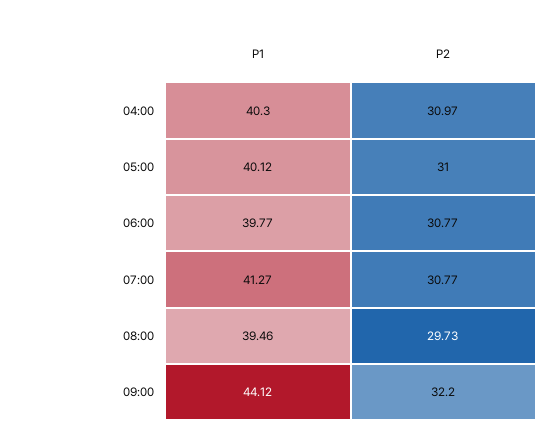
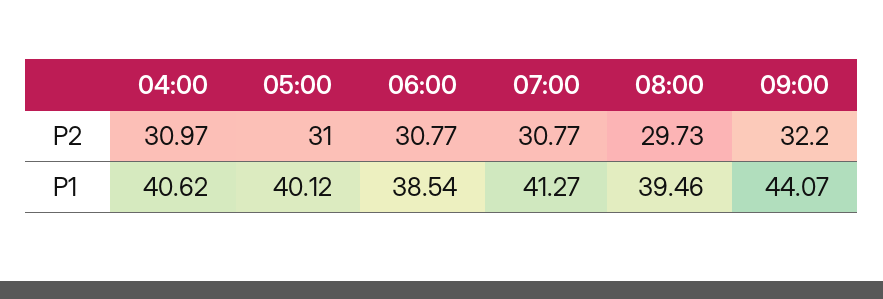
P1, 04:00: 40.3 -> 40.62
P1, 06:00: 39.77 -> 38.54
P1, 09:00: 44.12 -> 44.07

